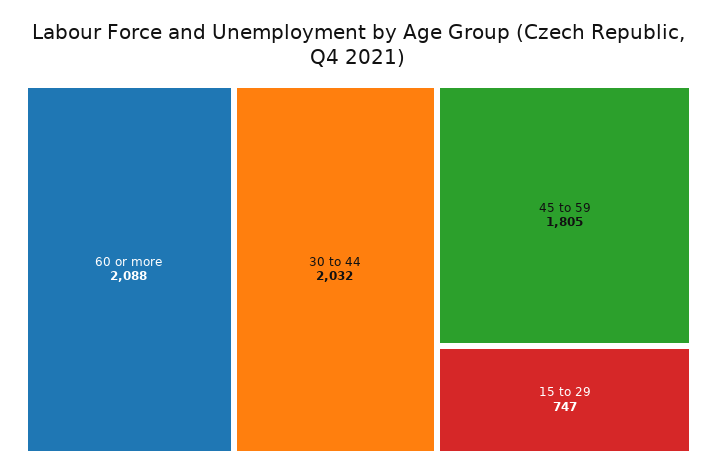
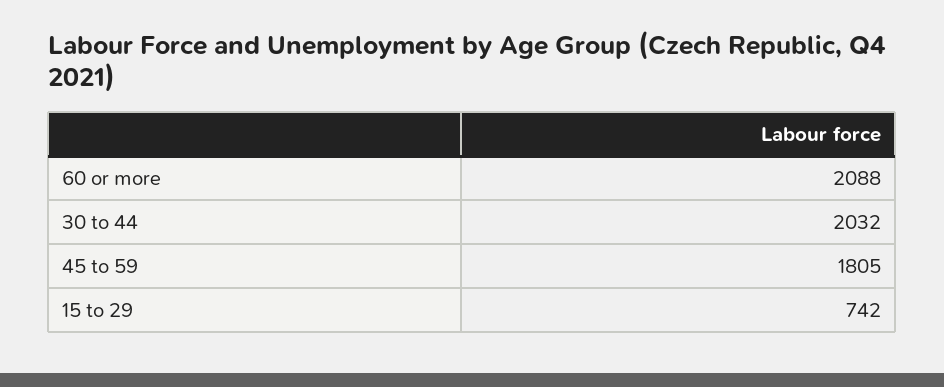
15 to 29: 747 -> 742

